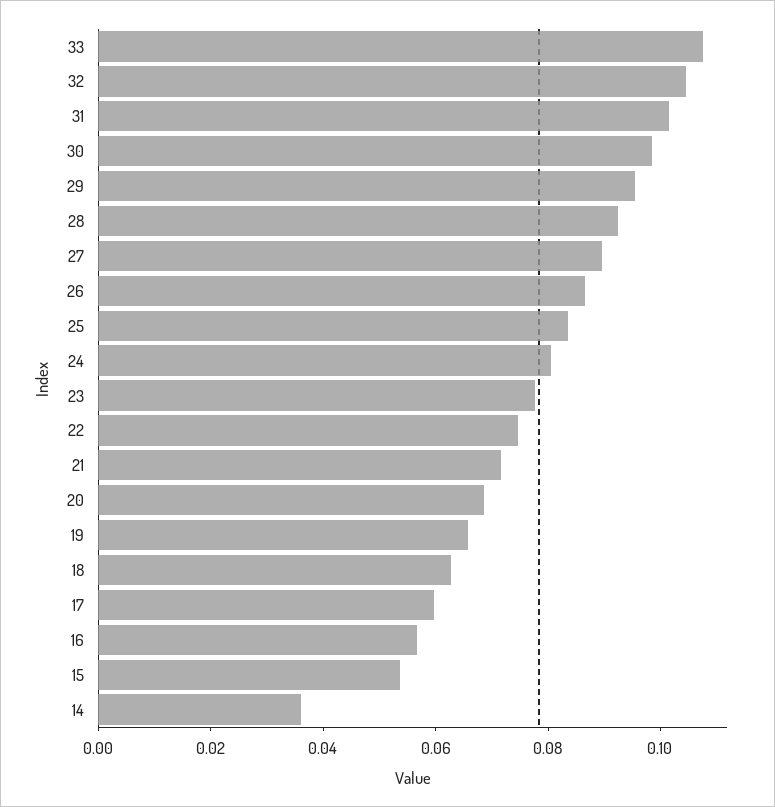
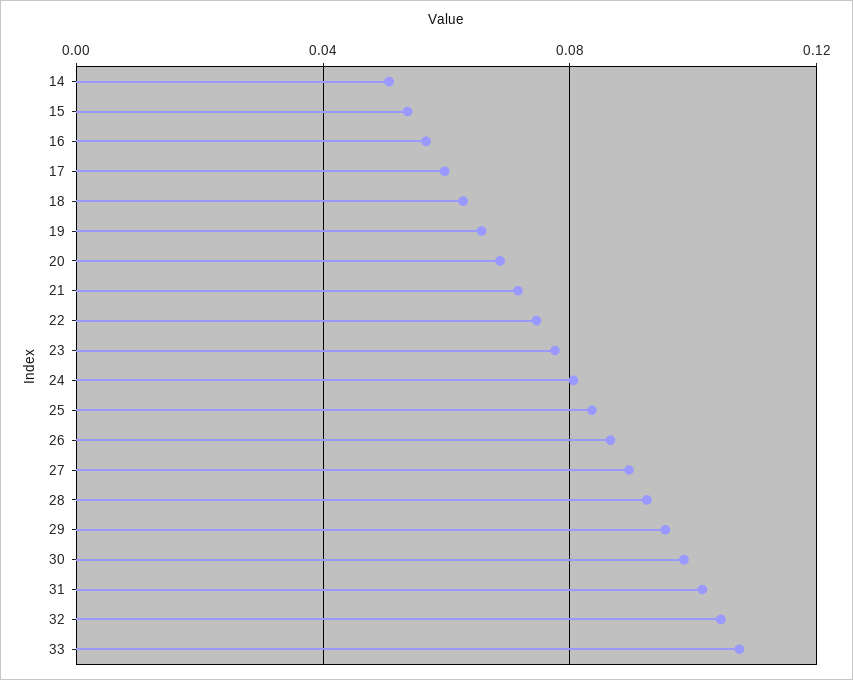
14: 0.035 -> 0.05

